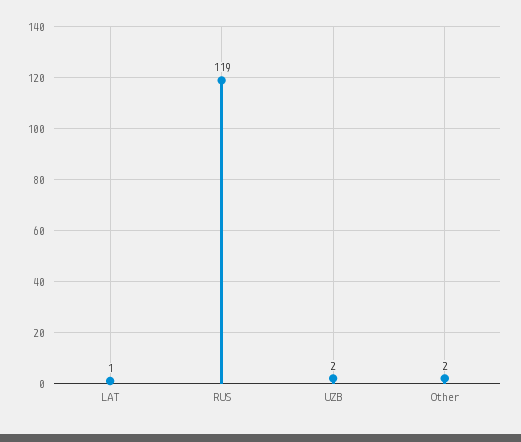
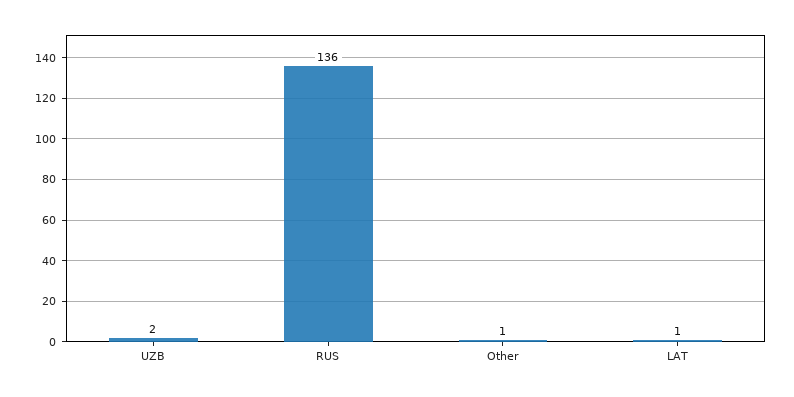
RUS: 119 -> 136
Other: 2 -> 1

